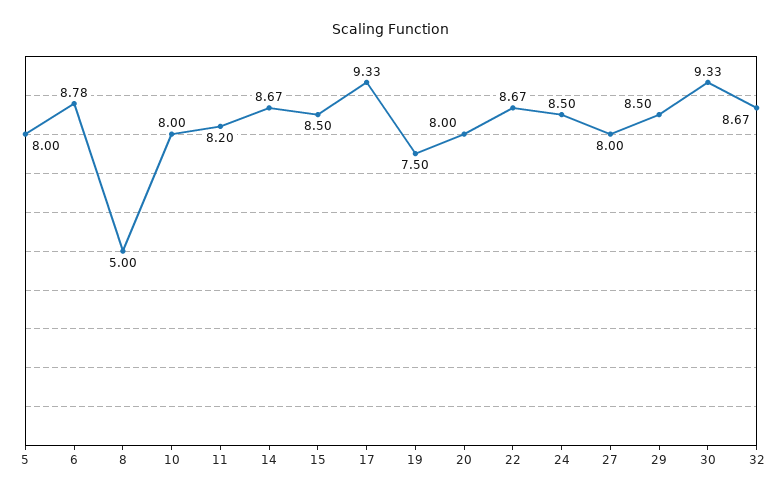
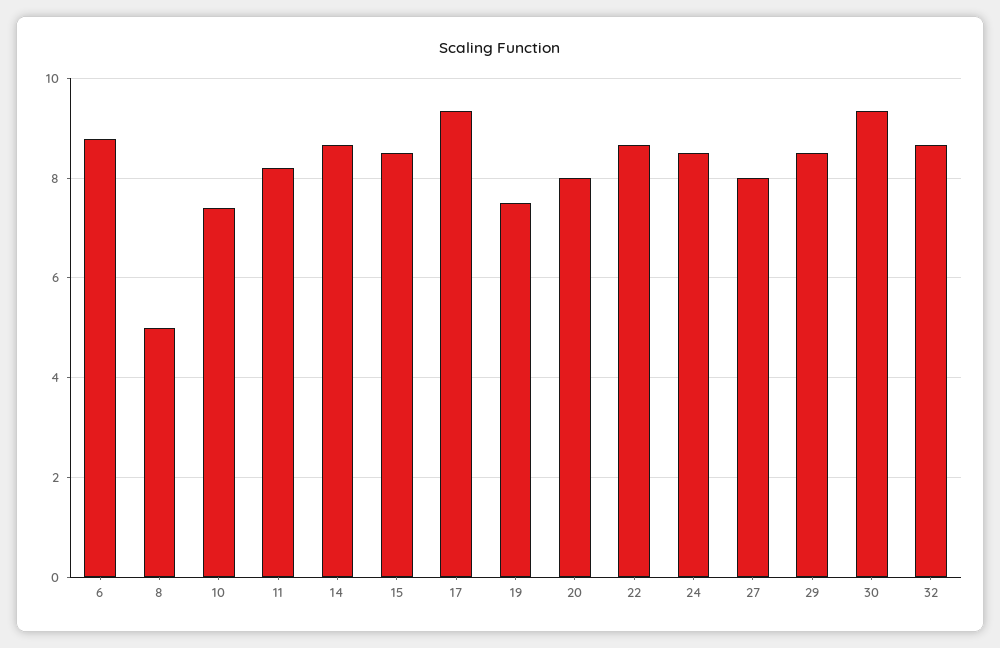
5: 8 -> none
10: 8 -> 7.4

